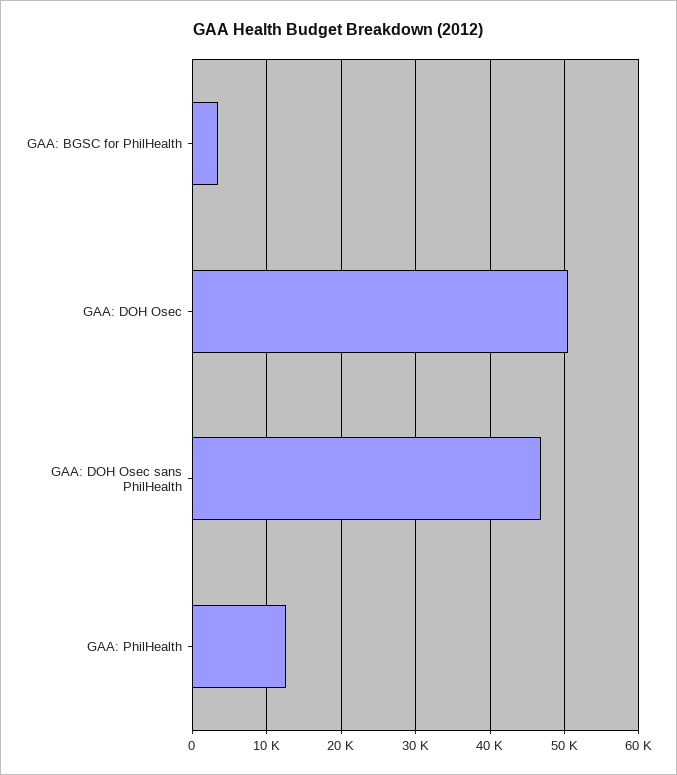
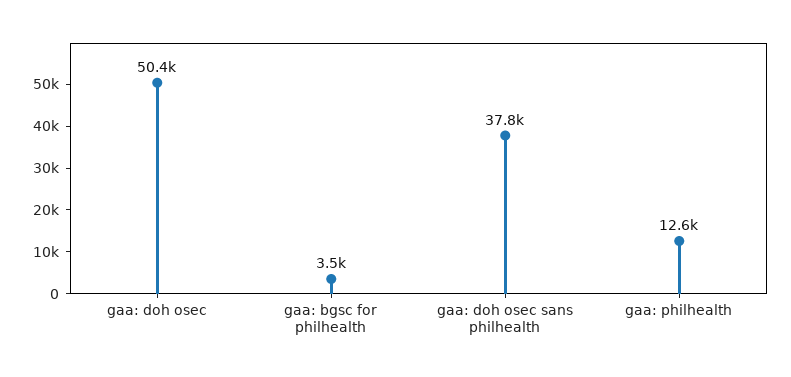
GAA: DOH Osec sans PhilHealth: 47000 -> 37800

